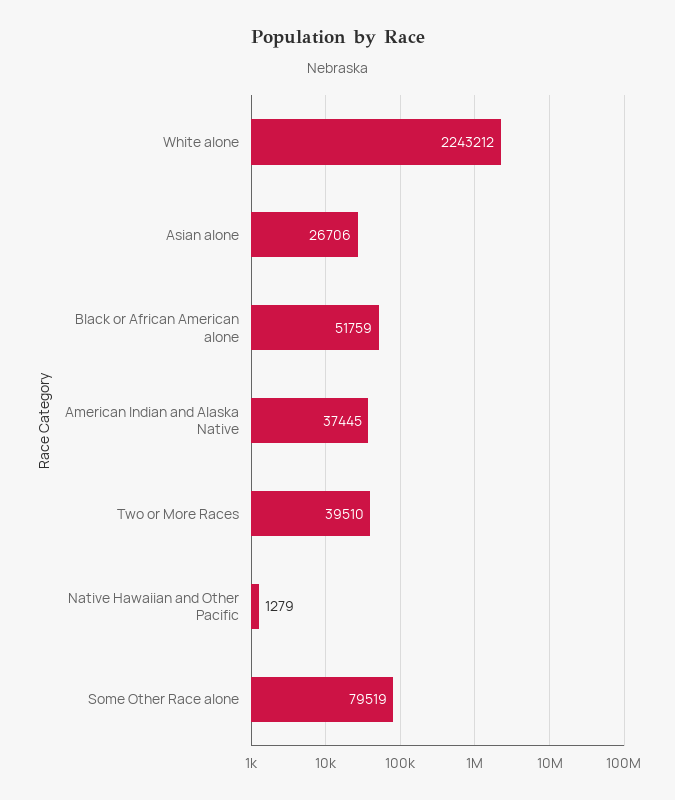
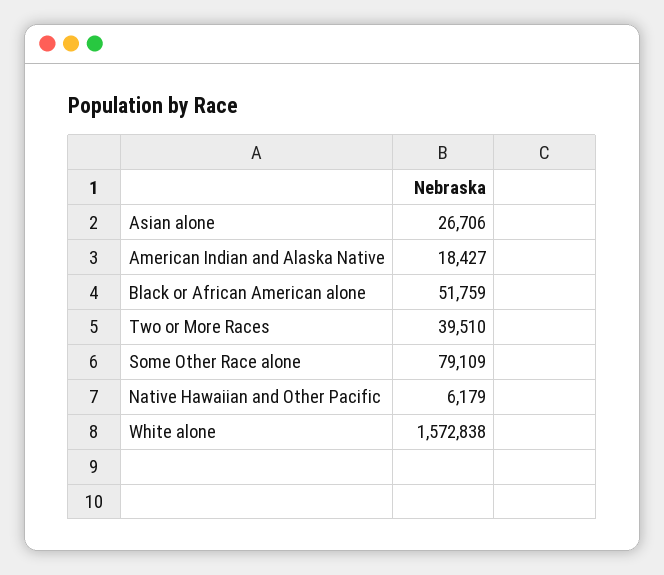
White alone: 2243212 -> 1572838
American Indian and Alaska Native: 37445 -> 18427
Native Hawaiian and Other Pacific: 1279 -> 6179
Some Other Race alone: 79519 -> 79109

